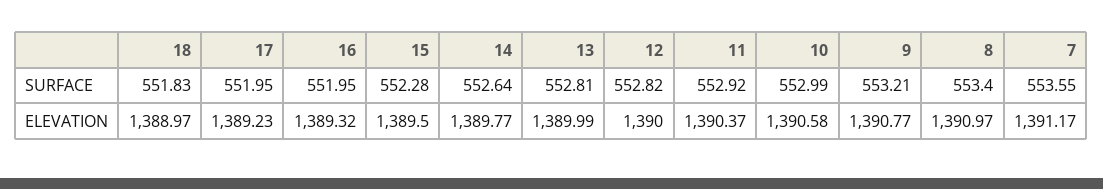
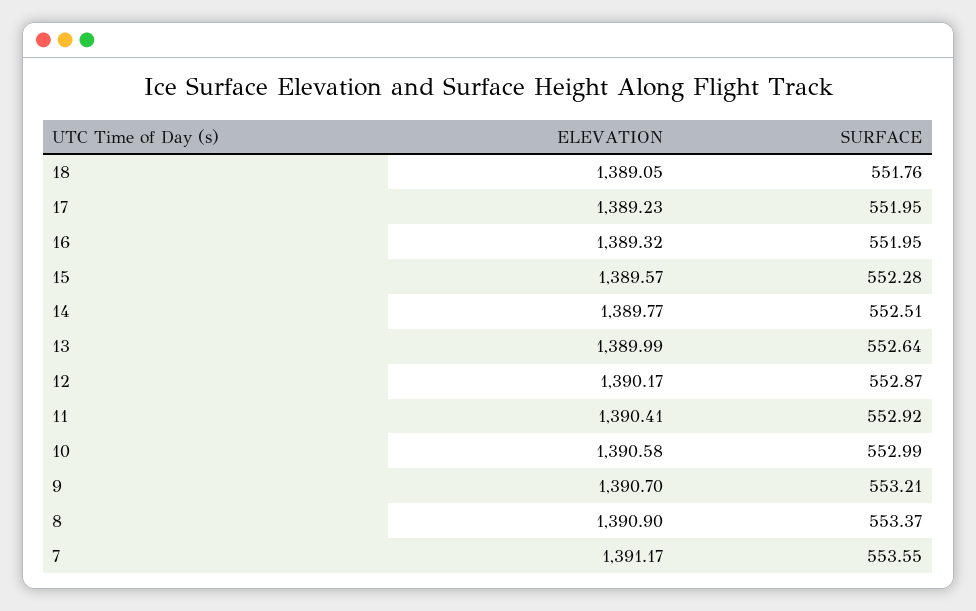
18, SURFACE: 551.83 -> 551.76
14, SURFACE: 552.64 -> 552.51
13, SURFACE: 552.81 -> 552.64
12, SURFACE: 552.82 -> 552.87
8, SURFACE: 553.4 -> 553.37
18, ELEVATION: 1388.97 -> 1389.05
15, ELEVATION: 1389.5 -> 1389.57
12, ELEVATION: 1390 -> 1390.17
11, ELEVATION: 1390.37 -> 1390.41
9, ELEVATION: 1390.77 -> 1390.7
8, ELEVATION: 1390.97 -> 1390.9

